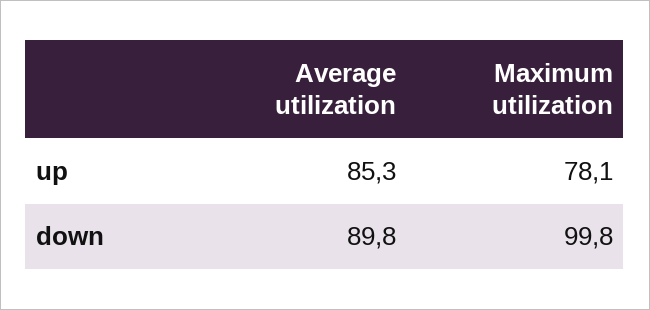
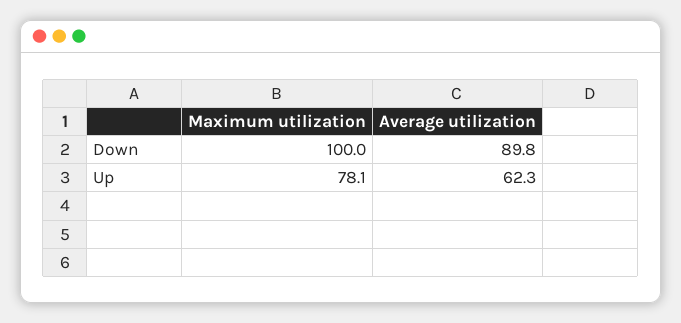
Average utilization, up: 85.3 -> 62.3
Maximum utilization, down: 99.8 -> 100

